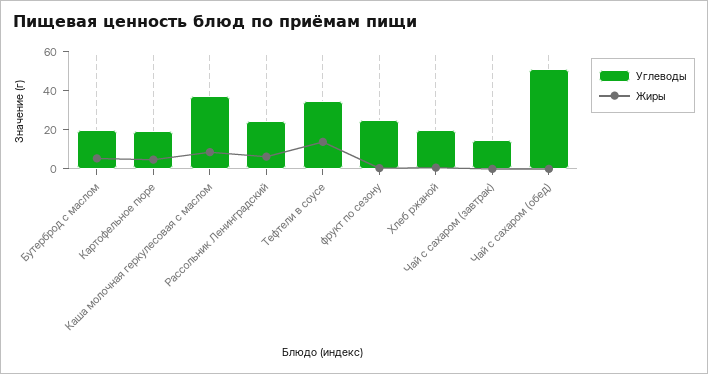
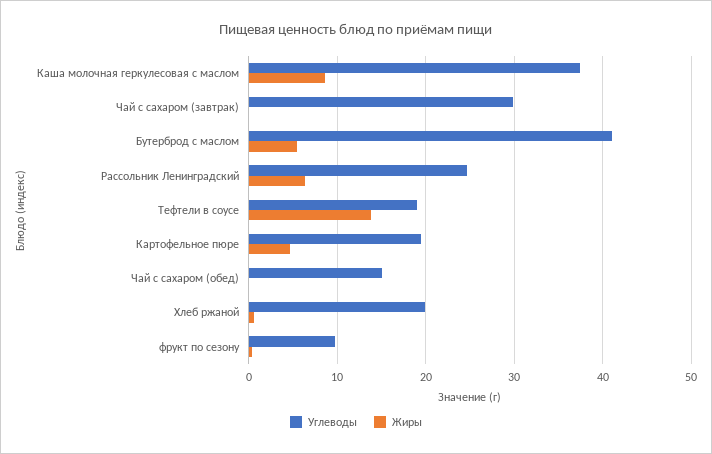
Углеводы, Бутерброд с маслом: 20 -> 41
Углеводы, Тефтели в соусе: 35 -> 19
Углеводы, фрукт по сезону: 25 -> 10
Углеводы, Чай с сахаром (завтрак): 15 -> 30
Углеводы, Чай с сахаром (обед): 50 -> 15

